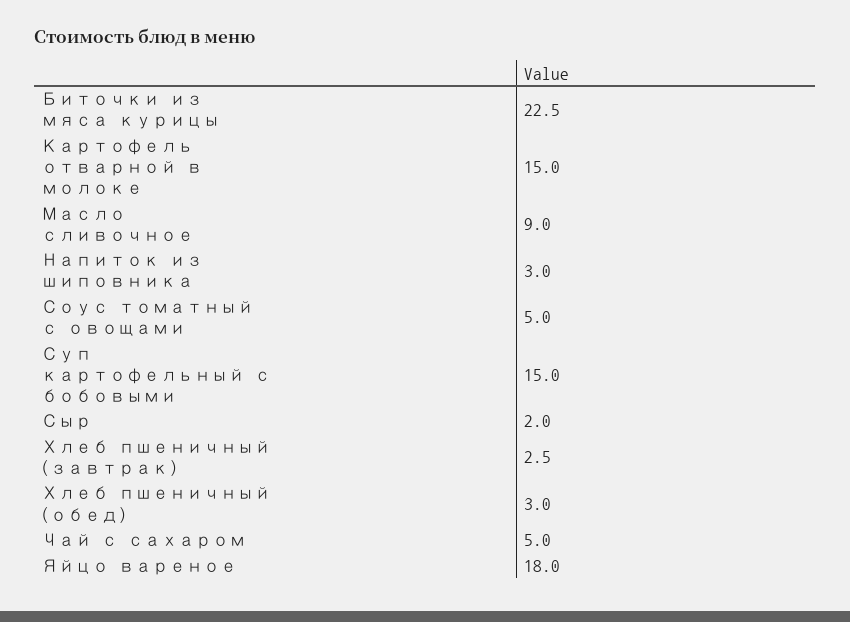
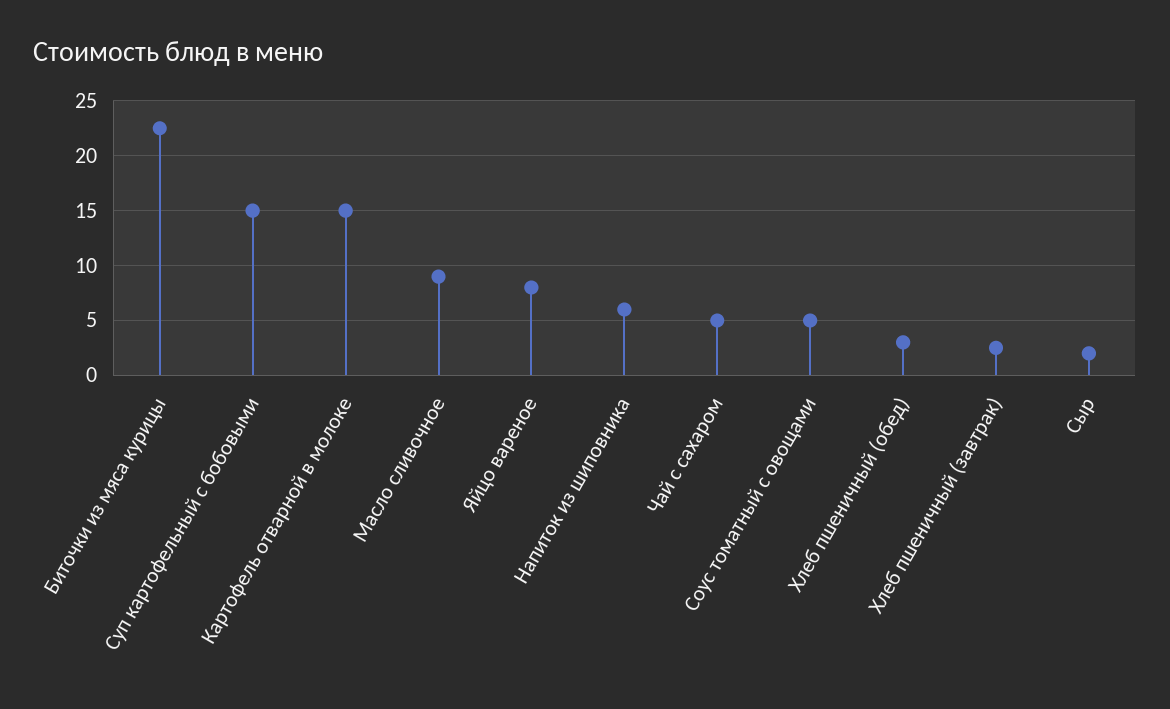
Напиток из шиповника: 3 -> 6
Яйцо вареное: 18 -> 8

